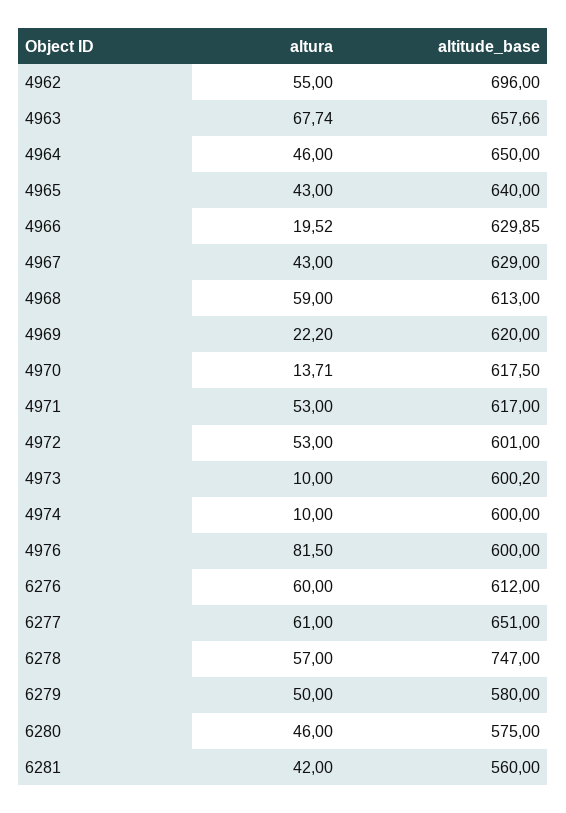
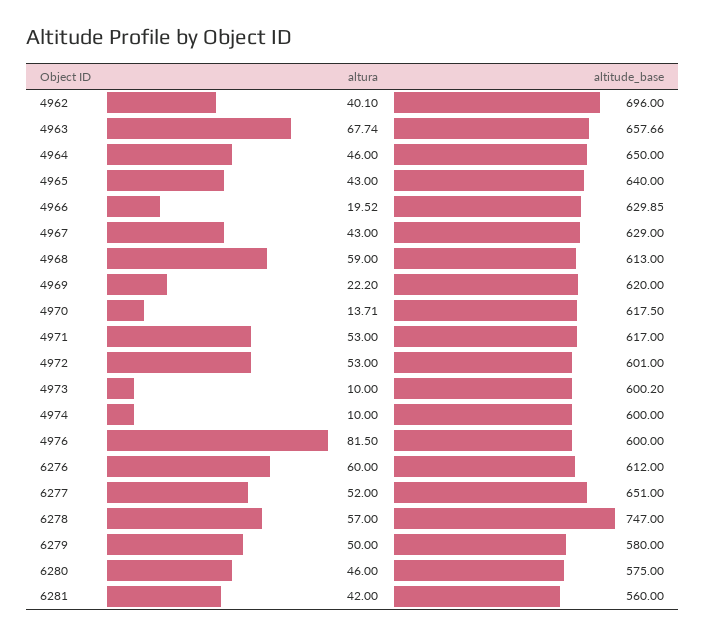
altura, 4962: 55 -> 40.1
altura, 6277: 61 -> 52

